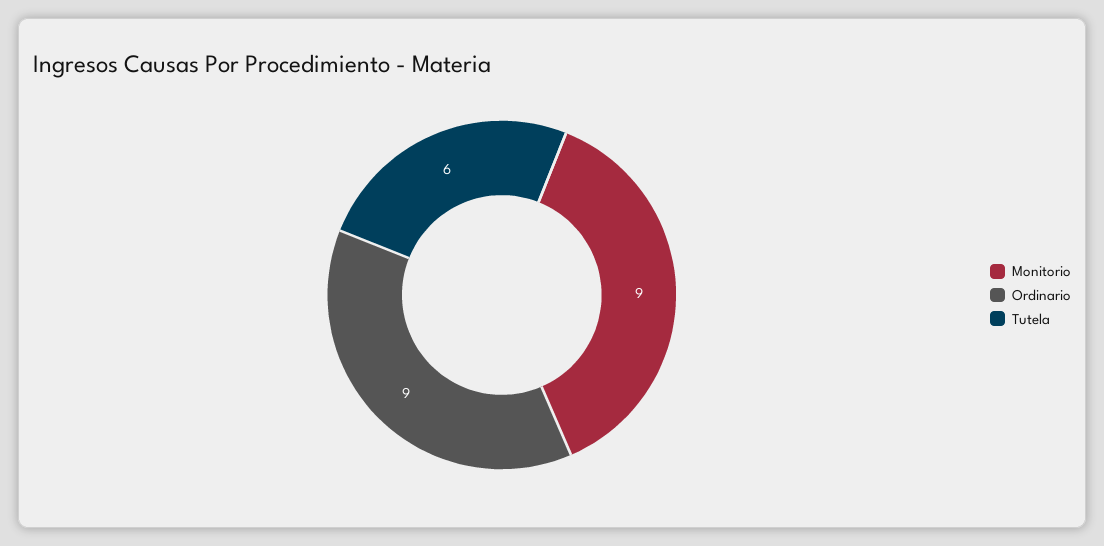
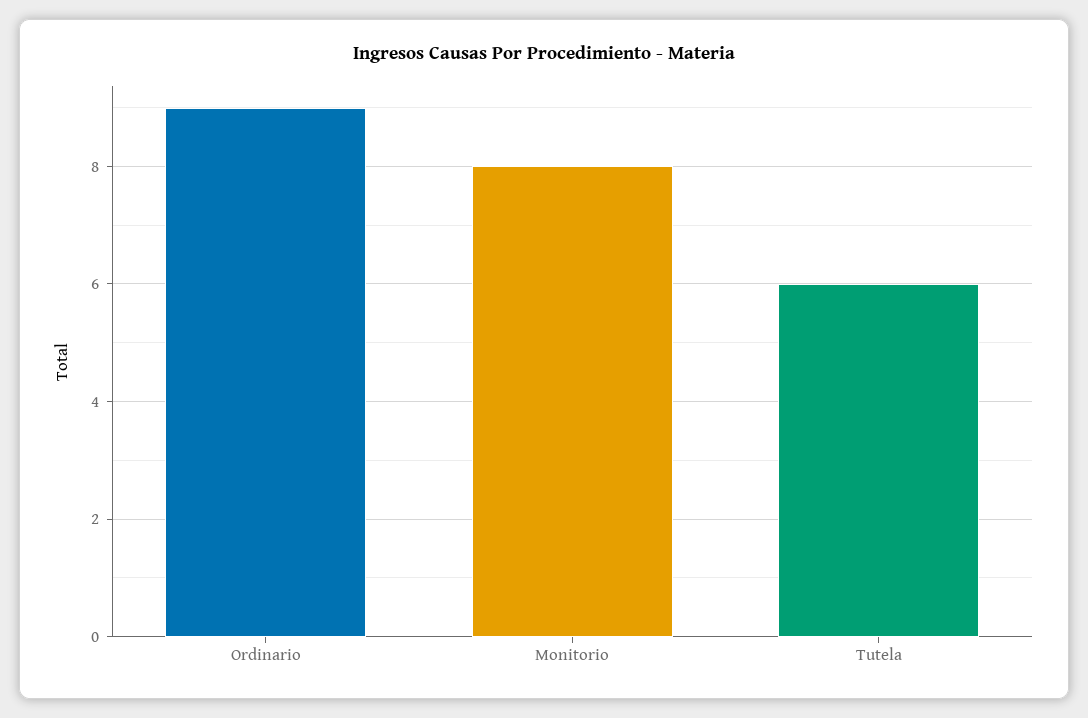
Monitorio: 9 -> 8

